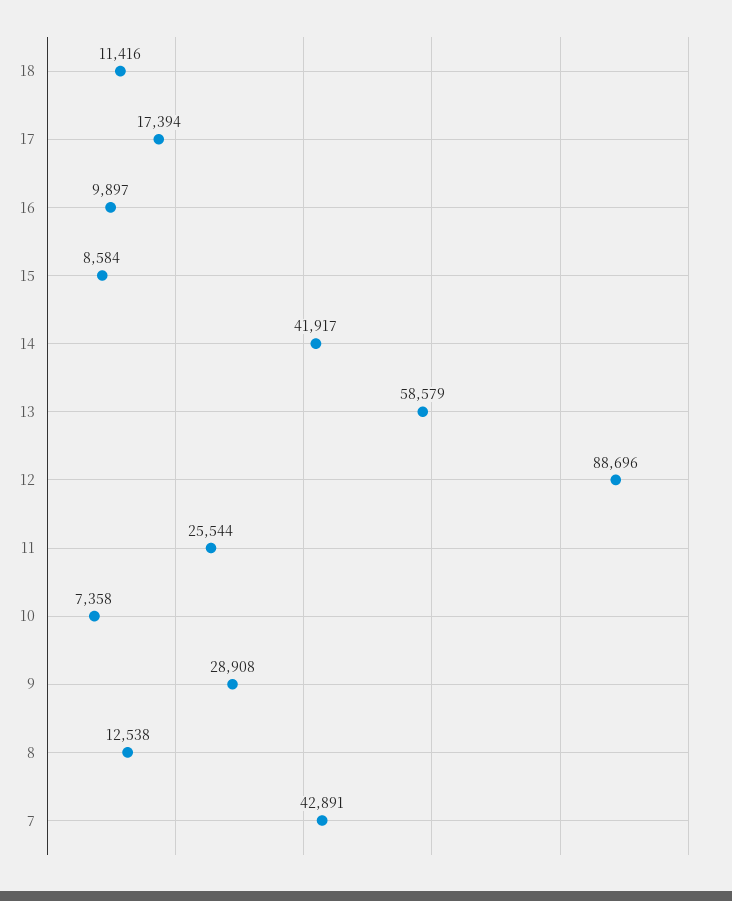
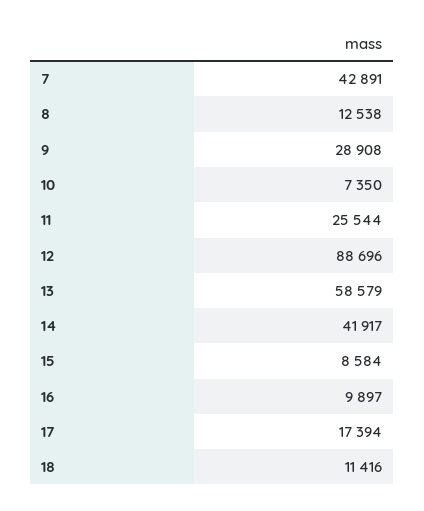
10: 7358 -> 7350

